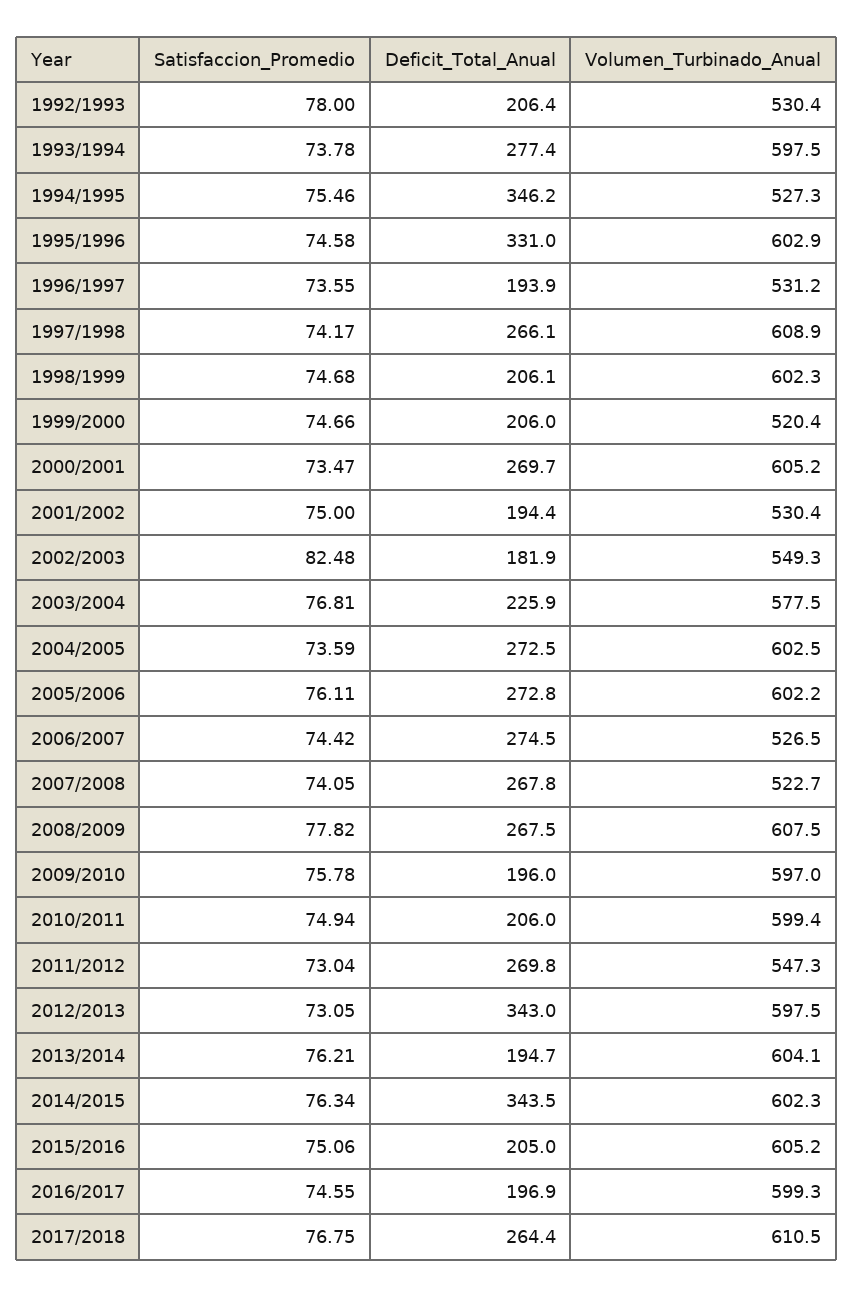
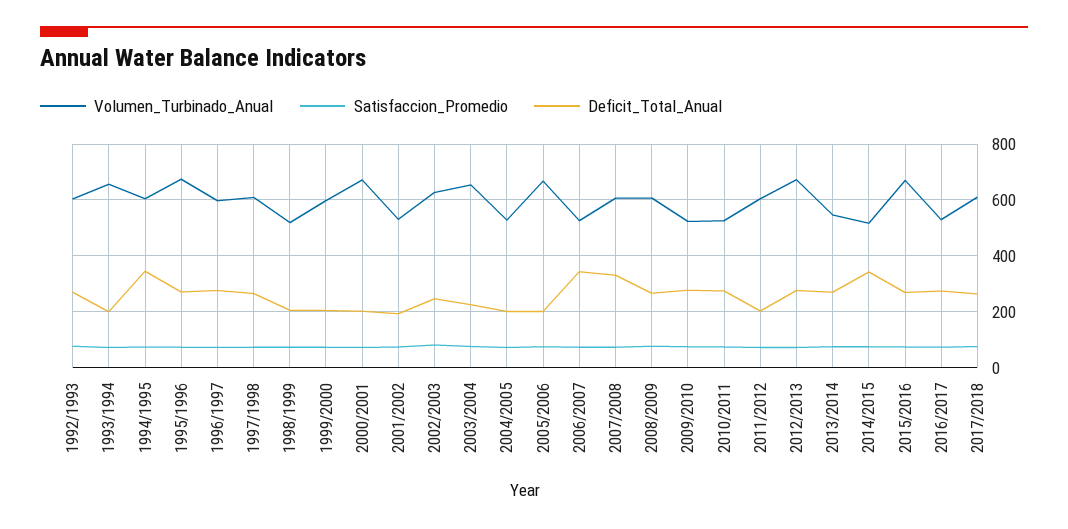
Deficit_Total_Anual, 1992/1993: 206.4 -> 275
Volumen_Turbinado_Anual, 1992/1993: 530.4 -> 600
Deficit_Total_Anual, 1993/1994: 277.4 -> 200
Volumen_Turbinado_Anual, 1993/1994: 597.5 -> 650
Volumen_Turbinado_Anual, 1994/1995: 527.3 -> 600
Deficit_Total_Anual, 1995/1996: 331 -> 275
Volumen_Turbinado_Anual, 1995/1996: 602.9 -> 675
Deficit_Total_Anual, 1996/1997: 193.9 -> 275
Volumen_Turbinado_Anual, 1996/1997: 531.2 -> 600
Volumen_Turbinado_Anual, 1998/1999: 602.3 -> 525
Volumen_Turbinado_Anual, 1999/2000: 520.4 -> 600
Deficit_Total_Anual, 2000/2001: 269.7 -> 200
Volumen_Turbinado_Anual, 2000/2001: 605.2 -> 675
Deficit_Total_Anual, 2002/2003: 181.9 -> 250
Volumen_Turbinado_Anual, 2002/2003: 549.3 -> 625
Volumen_Turbinado_Anual, 2003/2004: 577.5 -> 650
Deficit_Total_Anual, 2004/2005: 272.5 -> 200
Volumen_Turbinado_Anual, 2004/2005: 602.5 -> 525
Deficit_Total_Anual, 2005/2006: 272.8 -> 200
Volumen_Turbinado_Anual, 2005/2006: 602.2 -> 675
Deficit_Total_Anual, 2006/2007: 274.5 -> 350
Deficit_Total_Anual, 2007/2008: 267.8 -> 325
Volumen_Turbinado_Anual, 2007/2008: 522.7 -> 600
Deficit_Total_Anual, 2009/2010: 196 -> 275
Volumen_Turbinado_Anual, 2009/2010: 597 -> 525
Deficit_Total_Anual, 2010/2011: 206 -> 275
Volumen_Turbinado_Anual, 2010/2011: 599.4 -> 525
Deficit_Total_Anual, 2011/2012: 269.8 -> 200
Volumen_Turbinado_Anual, 2011/2012: 547.3 -> 600
Deficit_Total_Anual, 2012/2013: 343 -> 275
Volumen_Turbinado_Anual, 2012/2013: 597.5 -> 675
Deficit_Total_Anual, 2013/2014: 194.7 -> 275
Volumen_Turbinado_Anual, 2013/2014: 604.1 -> 550
Volumen_Turbinado_Anual, 2014/2015: 602.3 -> 525
Deficit_Total_Anual, 2015/2016: 205 -> 275
Volumen_Turbinado_Anual, 2015/2016: 605.2 -> 675
Deficit_Total_Anual, 2016/2017: 196.9 -> 275
Volumen_Turbinado_Anual, 2016/2017: 599.3 -> 525

